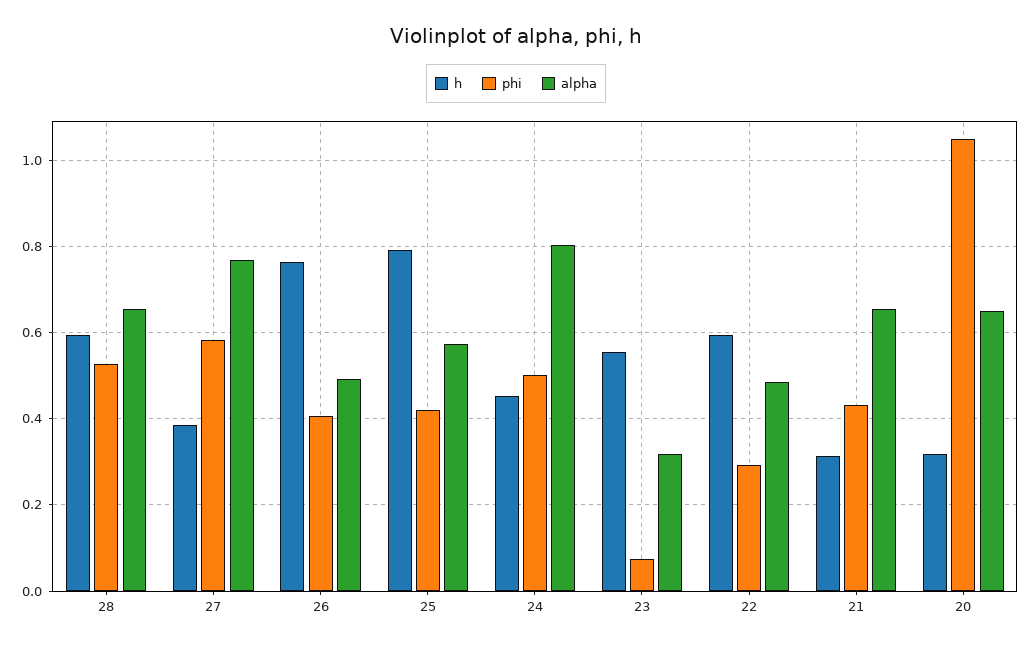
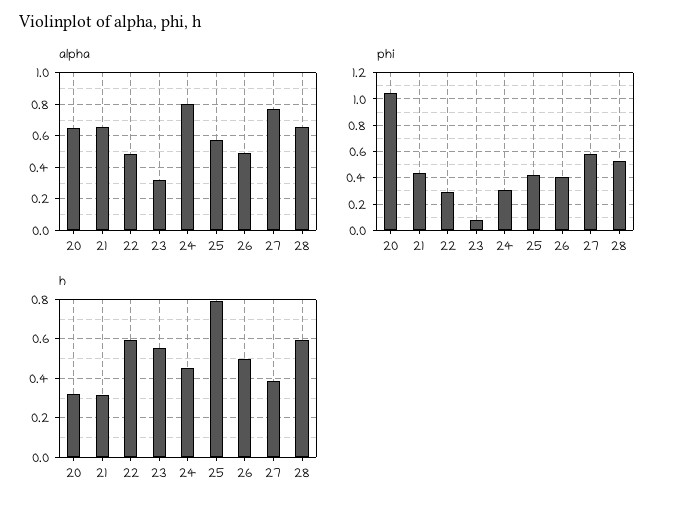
h, 26: 0.76 -> 0.5
phi, 24: 0.5 -> 0.3

